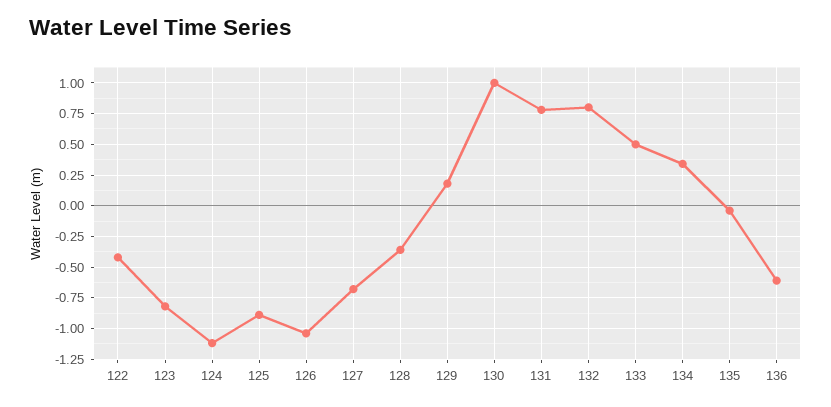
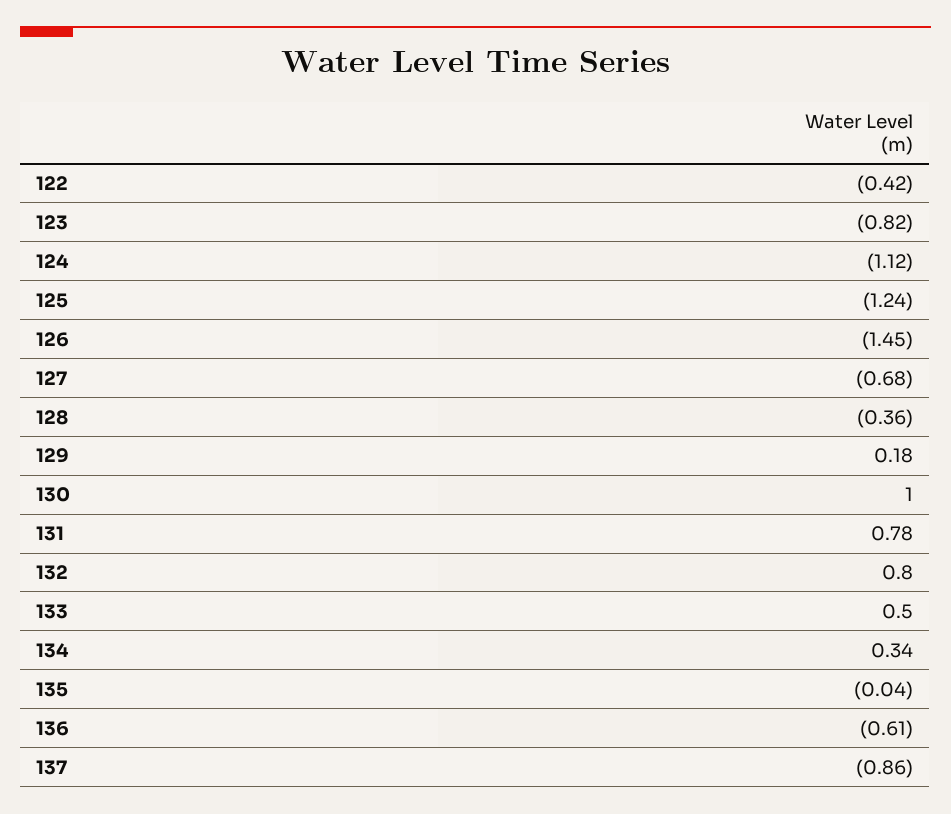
125: -0.9 -> -1.24
126: -1.05 -> -1.45
137: none -> -0.86

